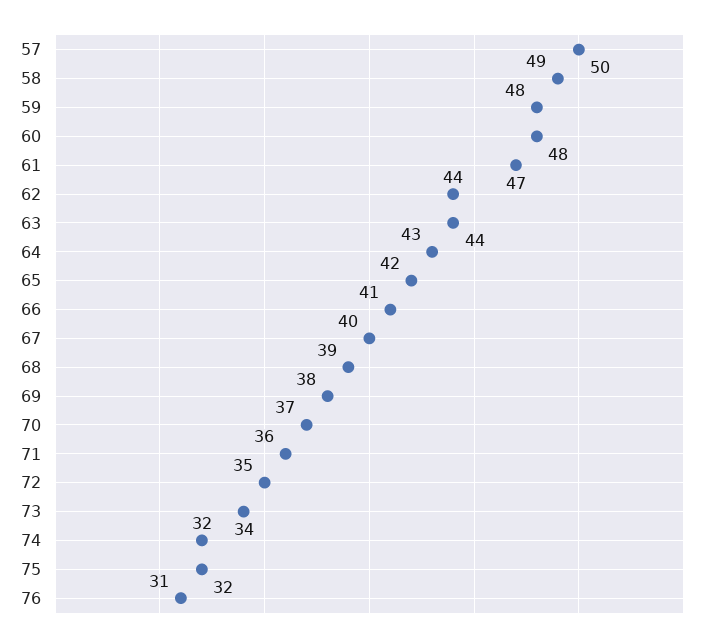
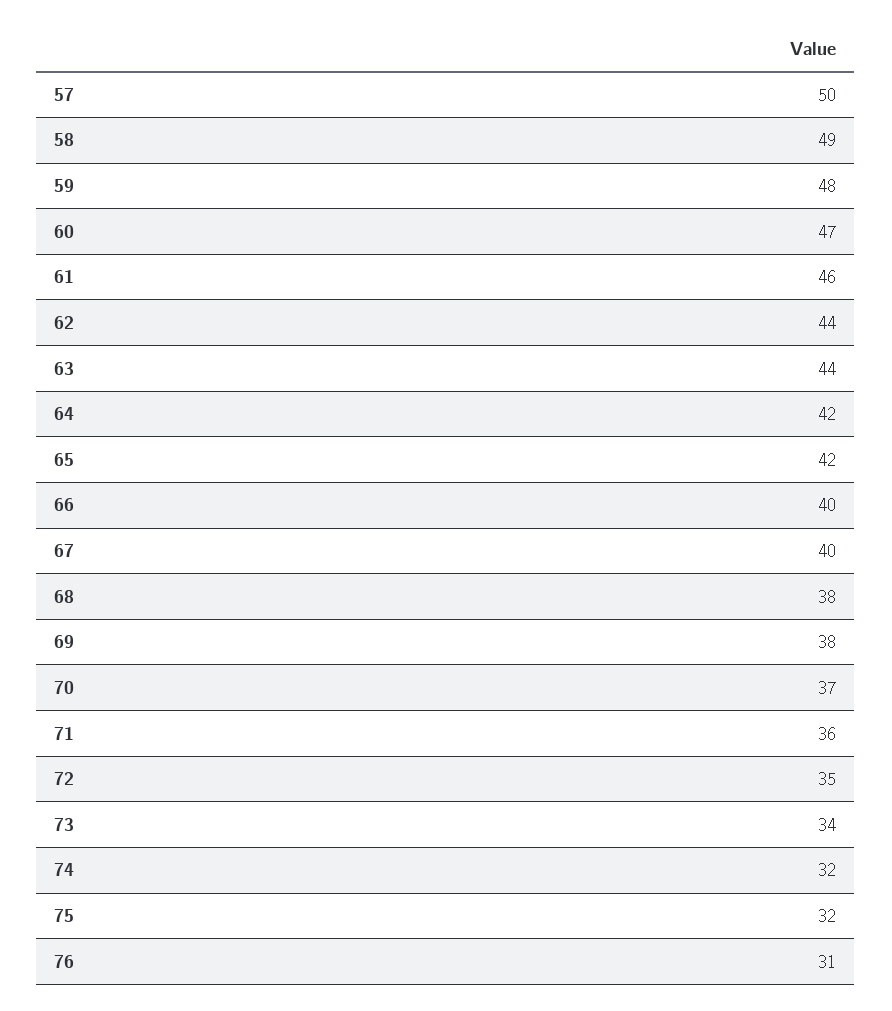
60: 48 -> 47
61: 47 -> 46
64: 43 -> 42
66: 41 -> 40
68: 39 -> 38

